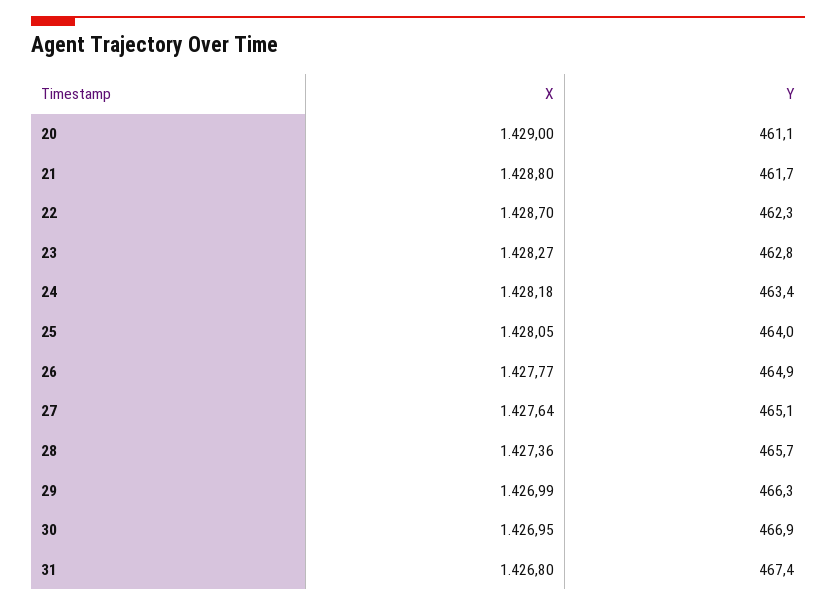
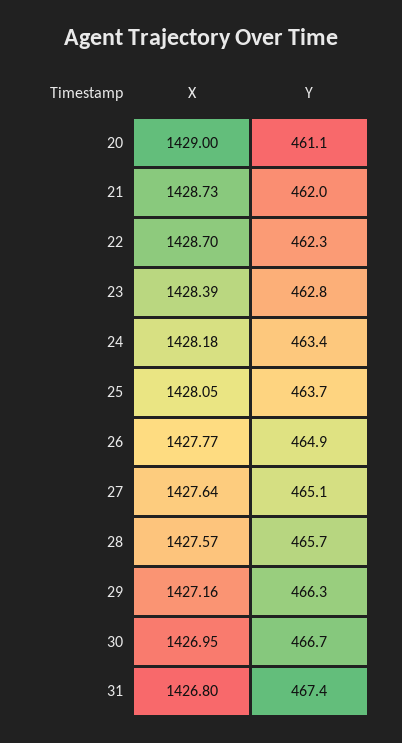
X, 21: 1428.8 -> 1428.73
Y, 21: 461.7 -> 462
X, 23: 1428.27 -> 1428.39
Y, 25: 464 -> 463.7
X, 28: 1427.36 -> 1427.57
X, 29: 1426.99 -> 1427.16
Y, 30: 466.9 -> 466.7

